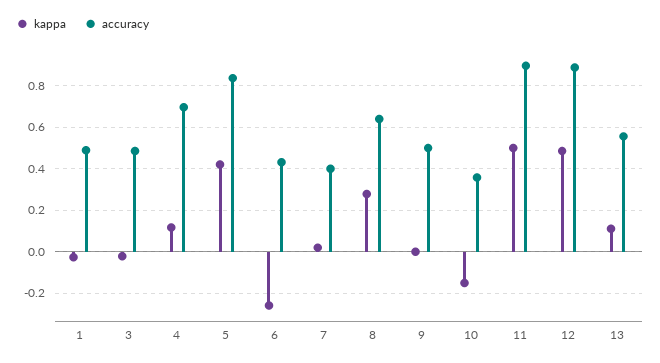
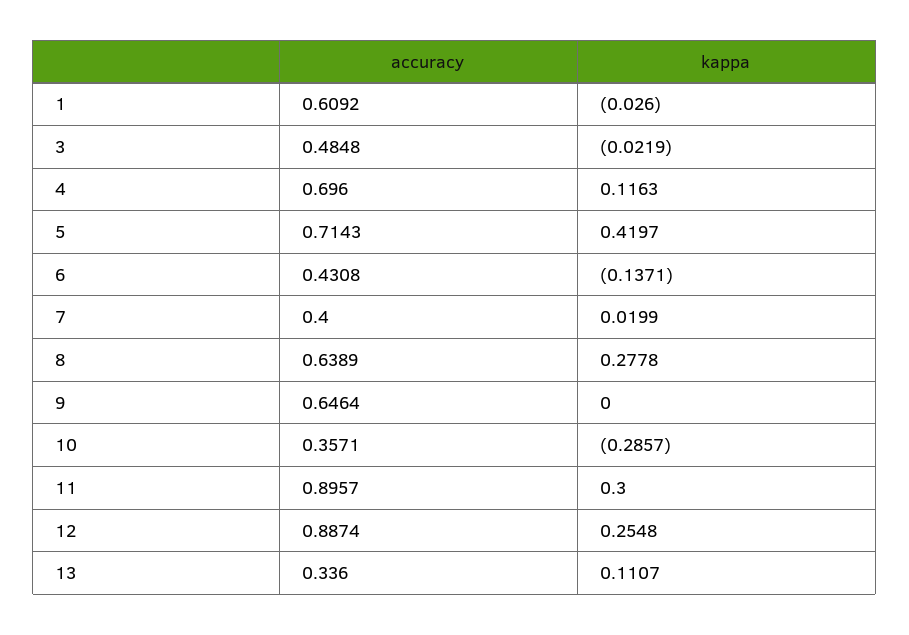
accuracy, 1: 0.5 -> 0.6092
accuracy, 5: 0.85 -> 0.7143
kappa, 6: -0.25 -> -0.1371
accuracy, 9: 0.5 -> 0.6464
kappa, 10: -0.15 -> -0.2857
kappa, 11: 0.5 -> 0.3
kappa, 12: 0.5 -> 0.2548
accuracy, 13: 0.55 -> 0.336

